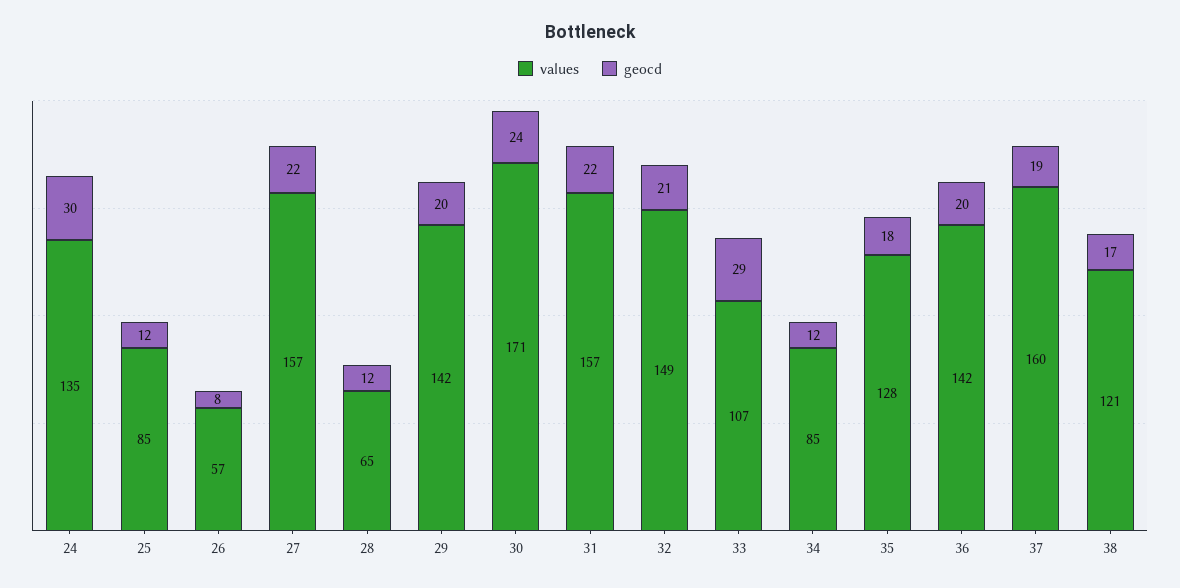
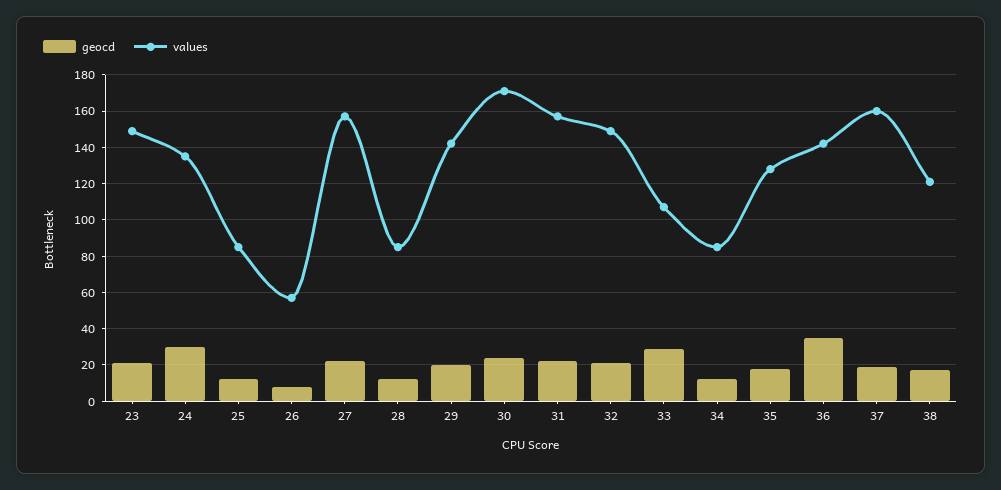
values, 28: 65 -> 85
geocd, 36: 20 -> 35
geocd, 23: none -> 20
values, 23: none -> 150

